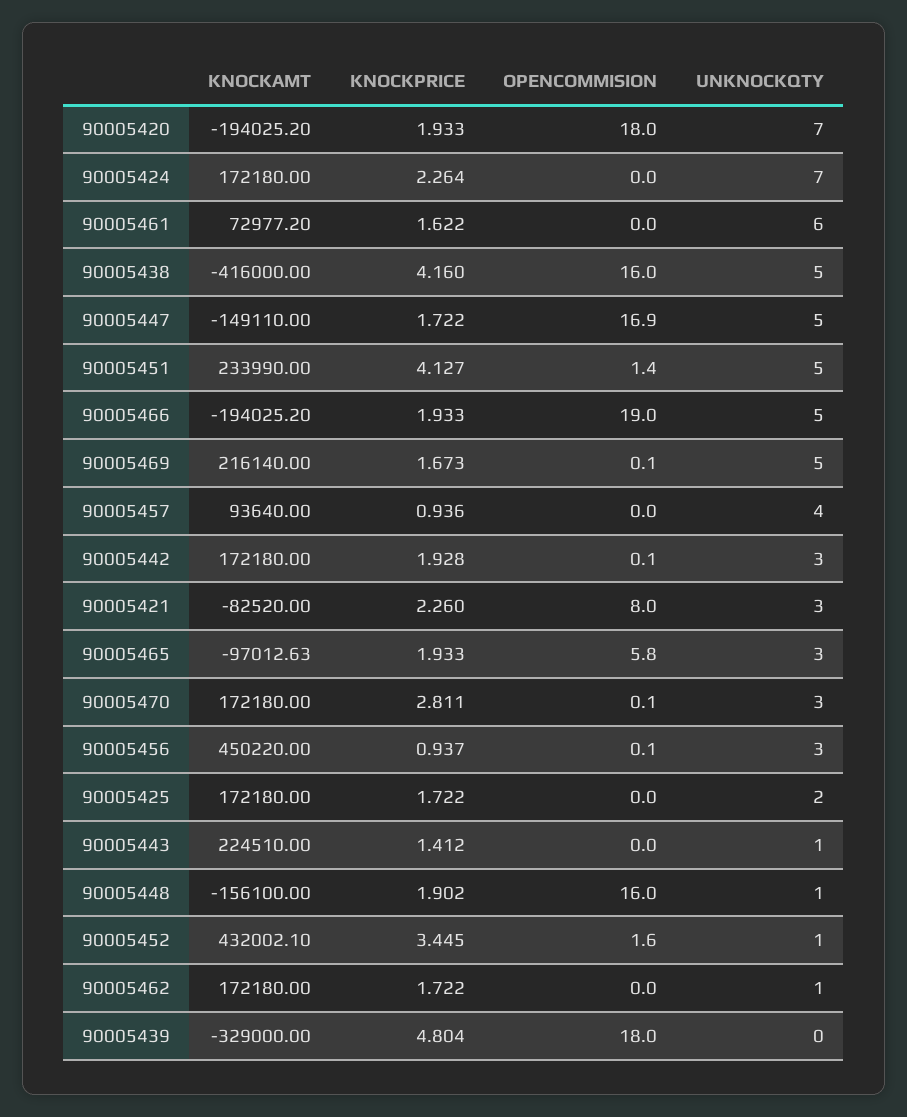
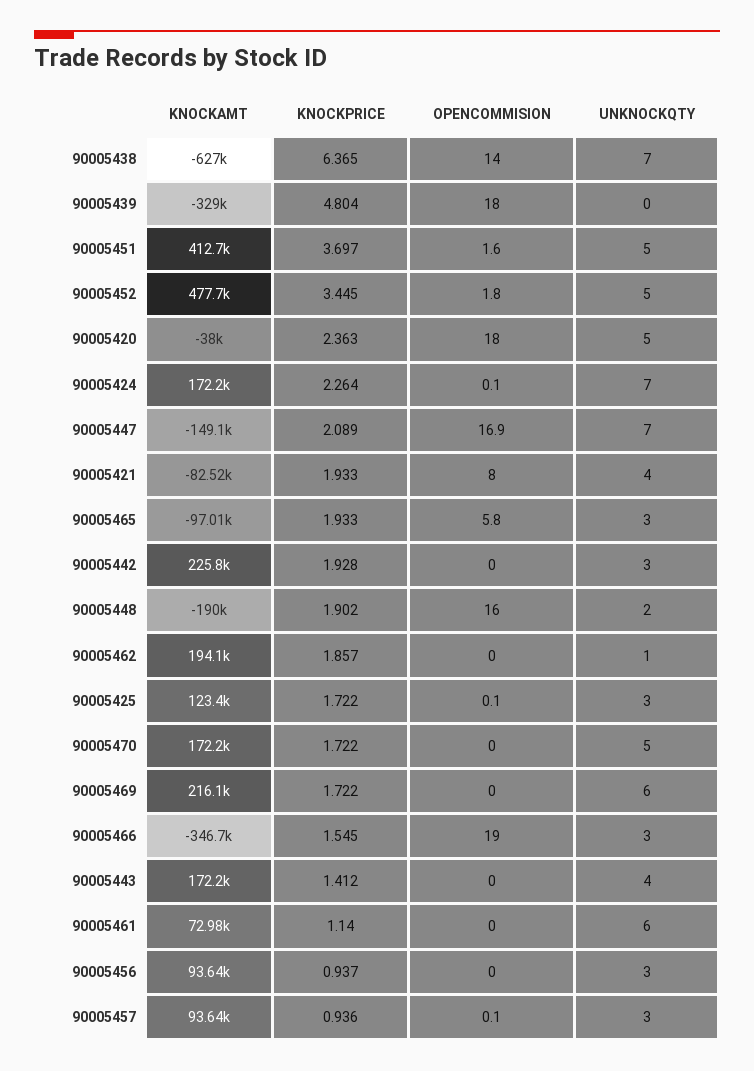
KNOCKAMT, 90005420: -194025.2 -> -38000
KNOCKPRICE, 90005420: 1.933 -> 2.363
UNKNOCKQTY, 90005420: 7 -> 5
OPENCOMMISION, 90005424: 0 -> 0.1
KNOCKPRICE, 90005461: 1.622 -> 1.14
KNOCKAMT, 90005438: -416000 -> -627000
KNOCKPRICE, 90005438: 4.16 -> 6.365
OPENCOMMISION, 90005438: 16 -> 14
UNKNOCKQTY, 90005438: 5 -> 7
KNOCKPRICE, 90005447: 1.722 -> 2.089
UNKNOCKQTY, 90005447: 5 -> 7
KNOCKAMT, 90005451: 233990 -> 412700
KNOCKPRICE, 90005451: 4.127 -> 3.697
OPENCOMMISION, 90005451: 1.4 -> 1.6
KNOCKAMT, 90005466: -194025.2 -> -346700
KNOCKPRICE, 90005466: 1.933 -> 1.545
UNKNOCKQTY, 90005466: 5 -> 3
KNOCKPRICE, 90005469: 1.673 -> 1.722
OPENCOMMISION, 90005469: 0.1 -> 0
UNKNOCKQTY, 90005469: 5 -> 6
OPENCOMMISION, 90005457: 0 -> 0.1
UNKNOCKQTY, 90005457: 4 -> 3
KNOCKAMT, 90005442: 172180 -> 225800
OPENCOMMISION, 90005442: 0.1 -> 0
KNOCKPRICE, 90005421: 2.26 -> 1.933
UNKNOCKQTY, 90005421: 3 -> 4
KNOCKPRICE, 90005470: 2.811 -> 1.722
OPENCOMMISION, 90005470: 0.1 -> 0
UNKNOCKQTY, 90005470: 3 -> 5
KNOCKAMT, 90005456: 450220 -> 93640
OPENCOMMISION, 90005456: 0.1 -> 0
KNOCKAMT, 90005425: 172180 -> 123400
OPENCOMMISION, 90005425: 0 -> 0.1
UNKNOCKQTY, 90005425: 2 -> 3
KNOCKAMT, 90005443: 224510 -> 172200
UNKNOCKQTY, 90005443: 1 -> 4
KNOCKAMT, 90005448: -156100 -> -190000
UNKNOCKQTY, 90005448: 1 -> 2
KNOCKAMT, 90005452: 432002.1 -> 477700
OPENCOMMISION, 90005452: 1.6 -> 1.8
UNKNOCKQTY, 90005452: 1 -> 5
KNOCKAMT, 90005462: 172180 -> 194100
KNOCKPRICE, 90005462: 1.722 -> 1.857

